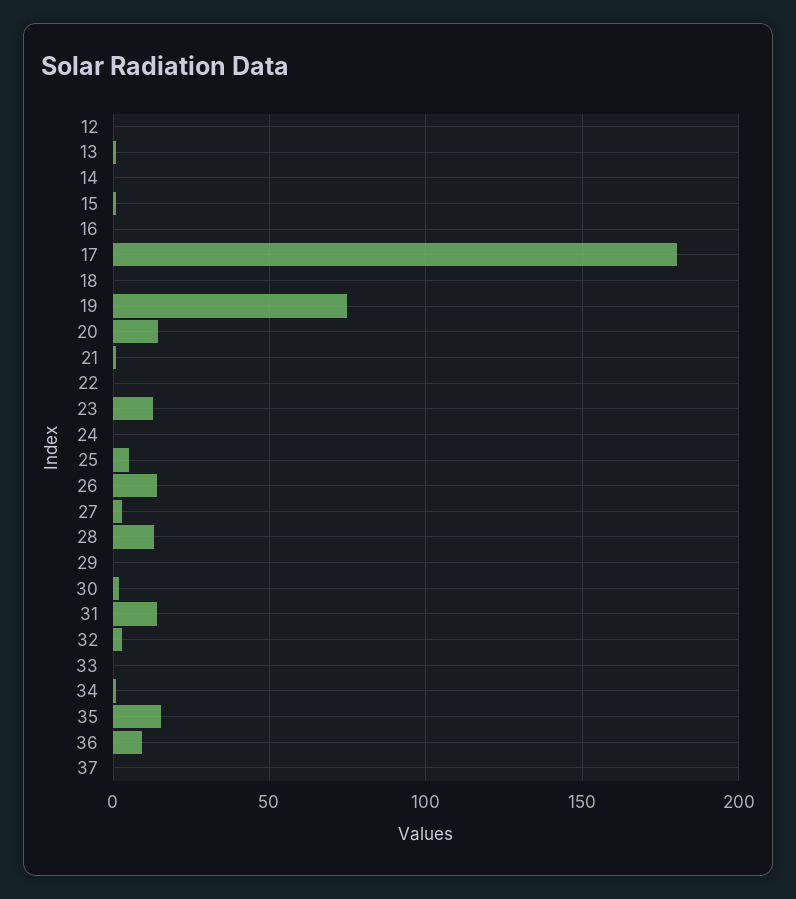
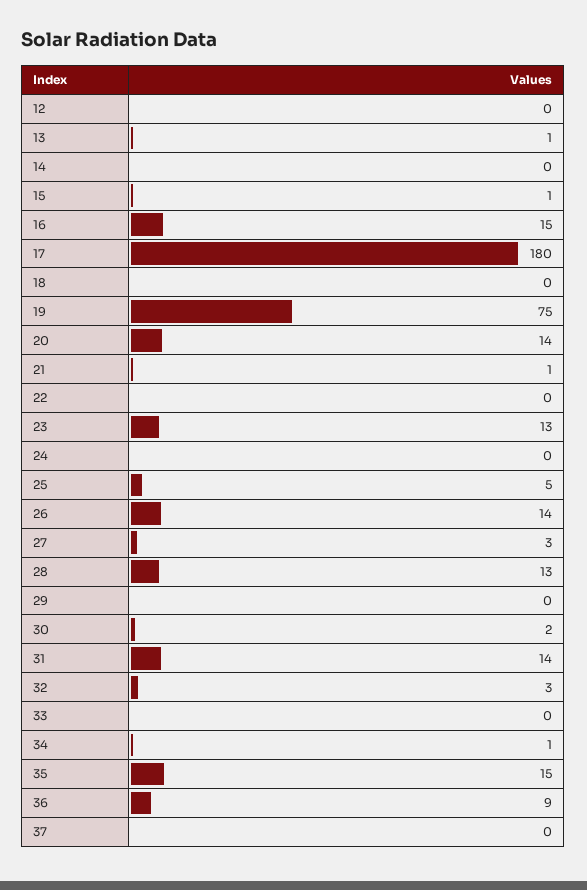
16: 0 -> 15

